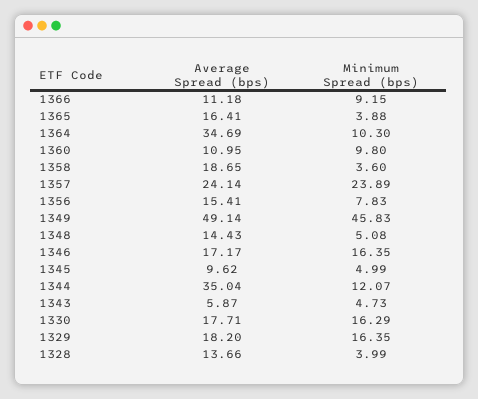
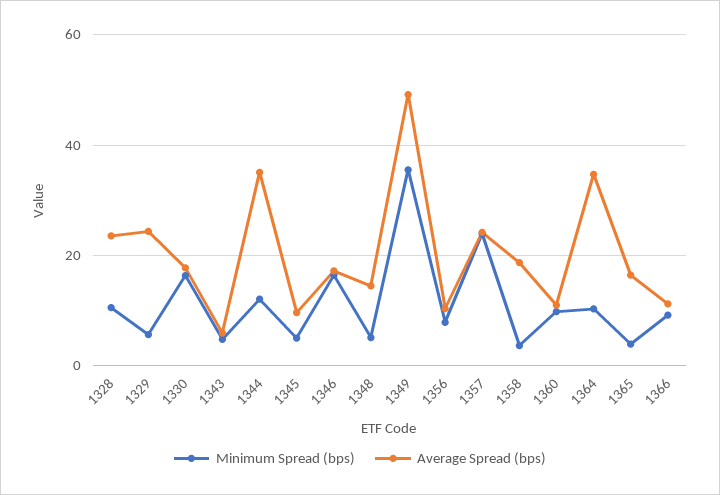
Average Spread (bps), 1356: 15.41 -> 10
Minimum Spread (bps), 1349: 45.83 -> 36
Average Spread (bps), 1329: 18.2 -> 24
Minimum Spread (bps), 1329: 16.35 -> 6
Average Spread (bps), 1328: 13.66 -> 24
Minimum Spread (bps), 1328: 3.99 -> 10

